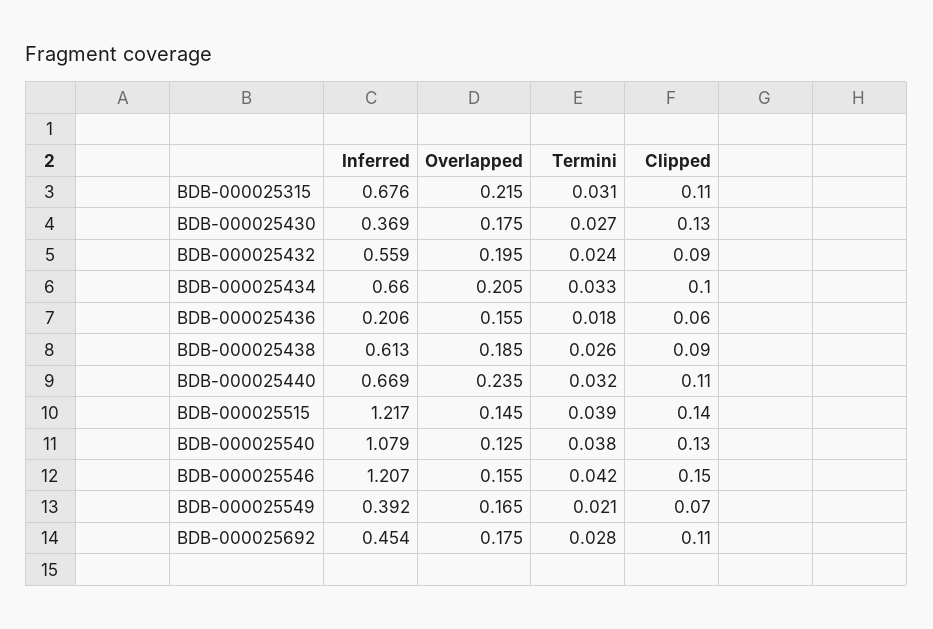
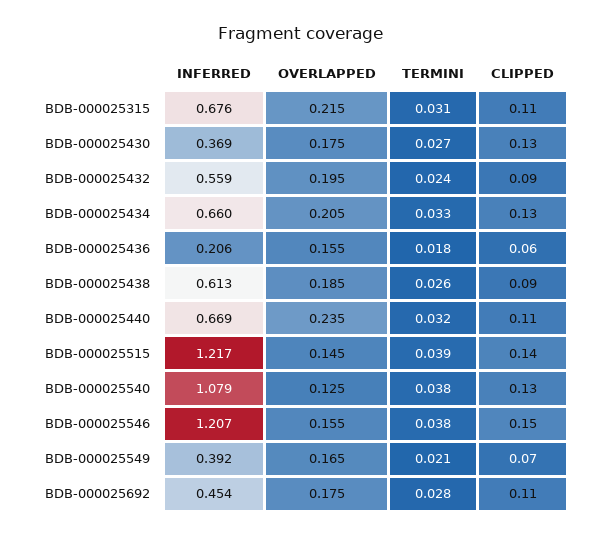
Clipped, BDB-000025434: 0.1 -> 0.13
Termini, BDB-000025546: 0.042 -> 0.038

